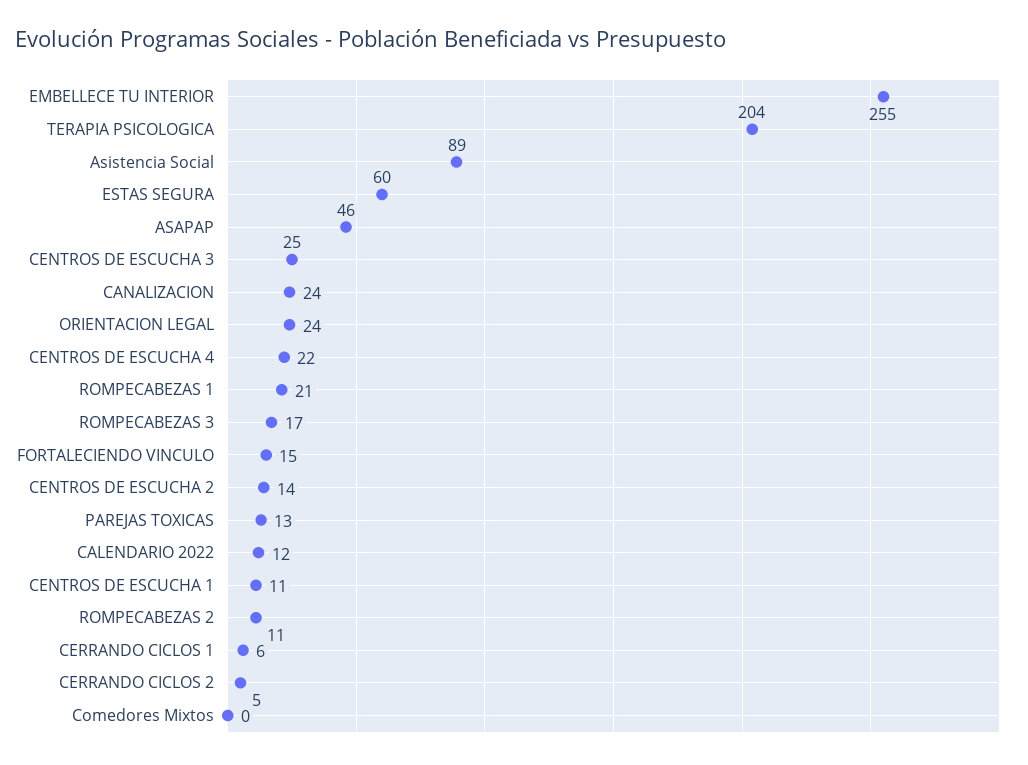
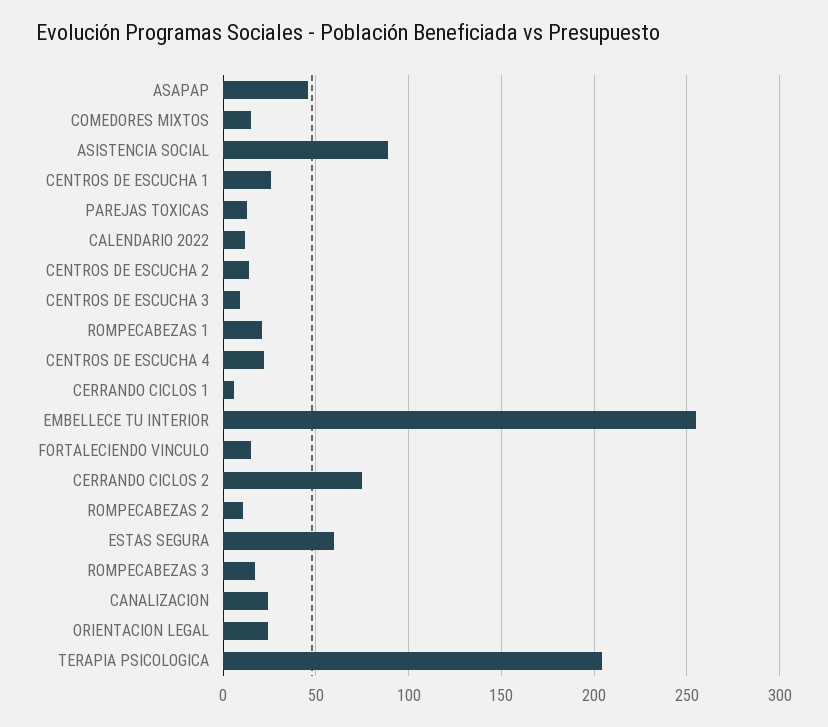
CENTROS DE ESCUCHA 3: 25 -> 10
CENTROS DE ESCUCHA 1: 11 -> 25
CERRANDO CICLOS 2: 5 -> 75
Comedores Mixtos: 0 -> 15

